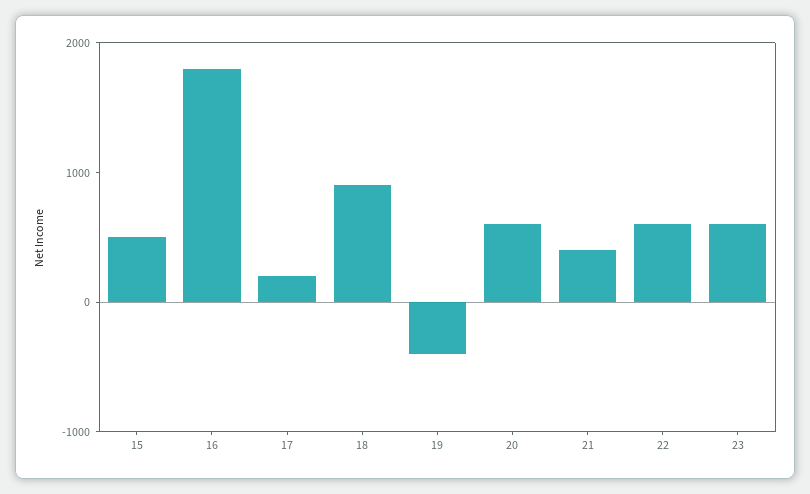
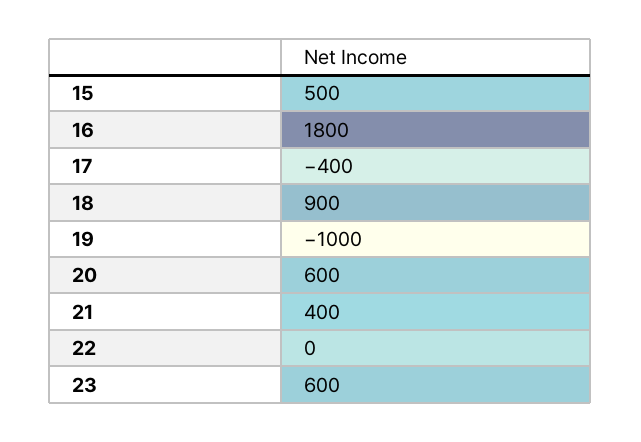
17: 200 -> -400
19: -400 -> -1000
22: 600 -> 0

